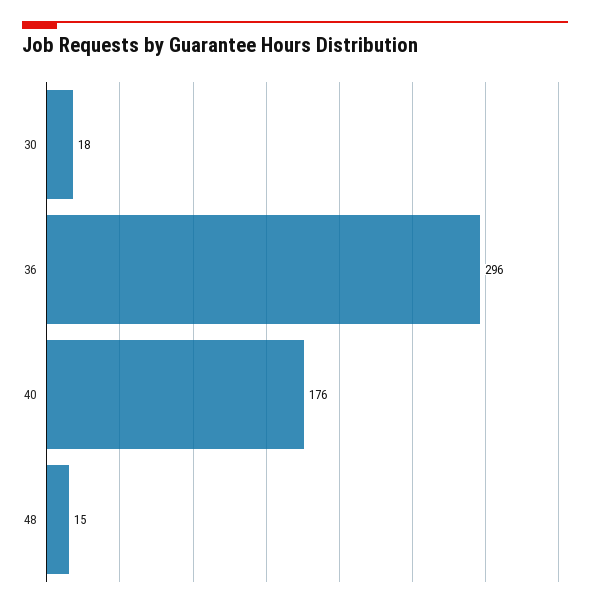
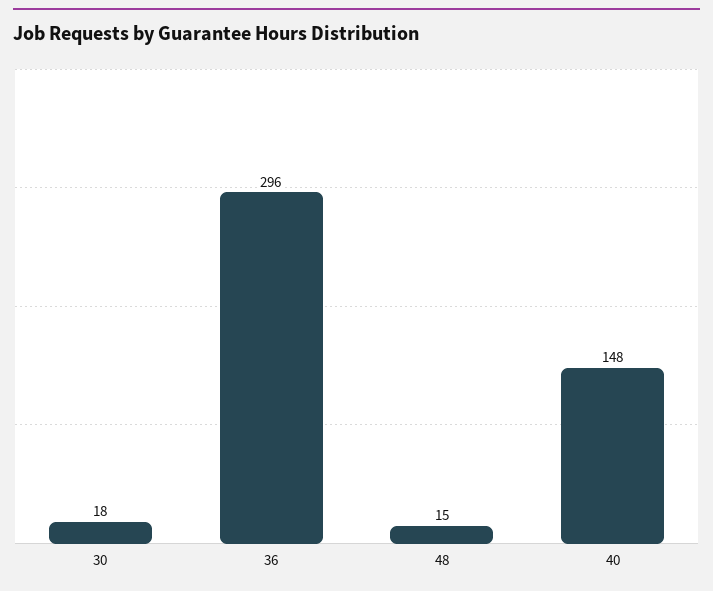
40: 176 -> 148

